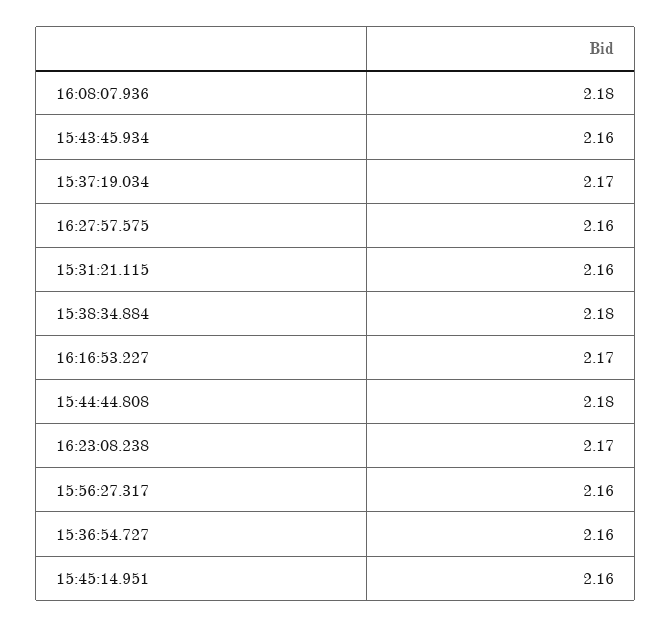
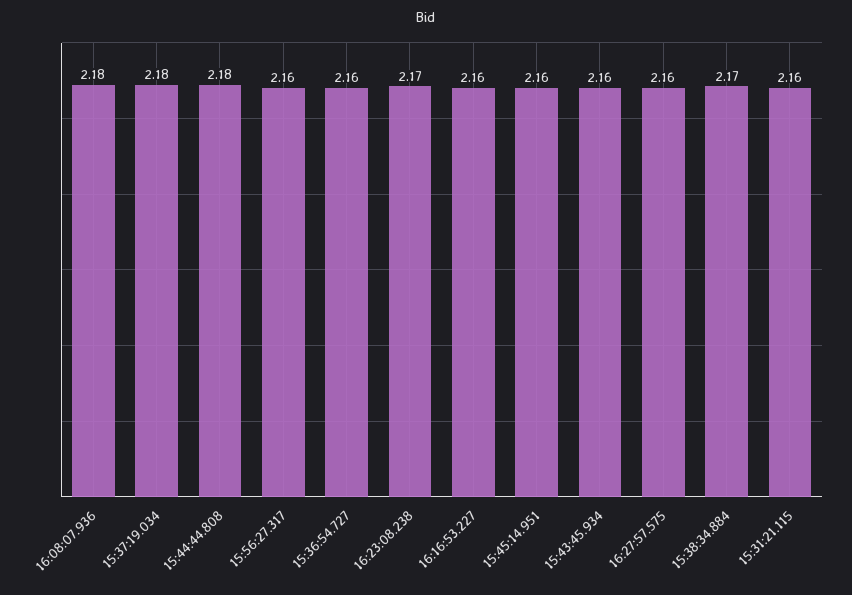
15:37:19.034: 2.17 -> 2.18
15:38:34.884: 2.18 -> 2.17
16:16:53.227: 2.17 -> 2.16

